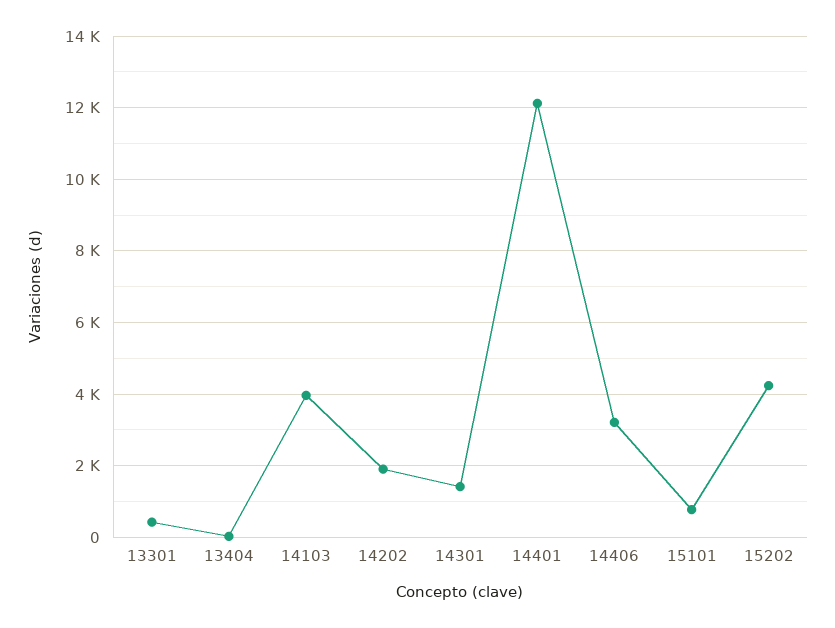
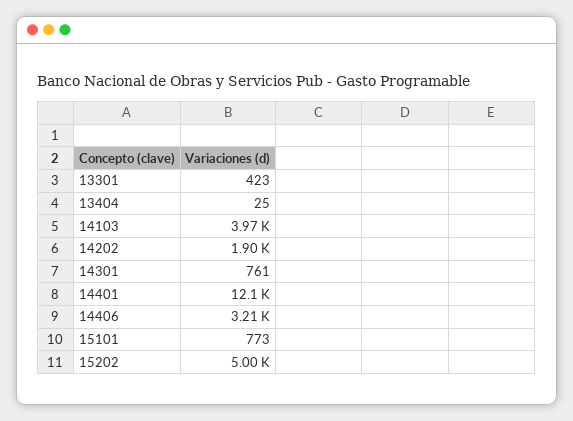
14301: 1400 -> 761
15202: 4200 -> 5000

